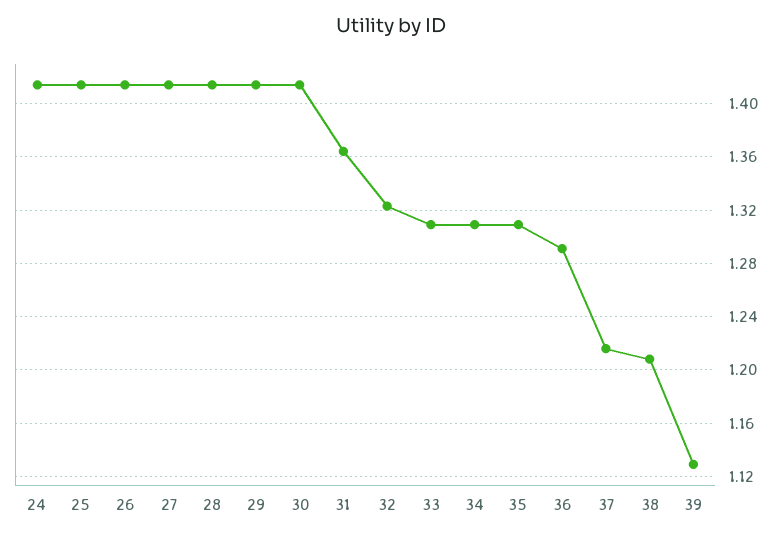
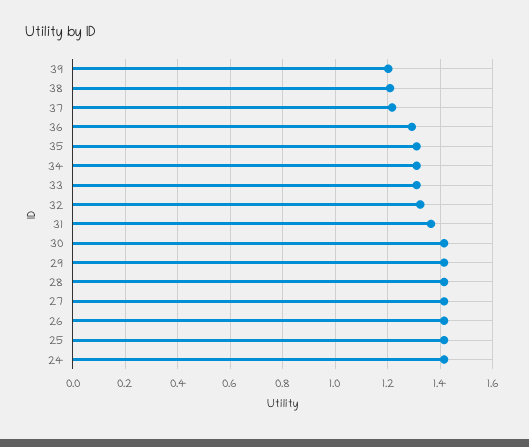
39: 1.13 -> 1.2

